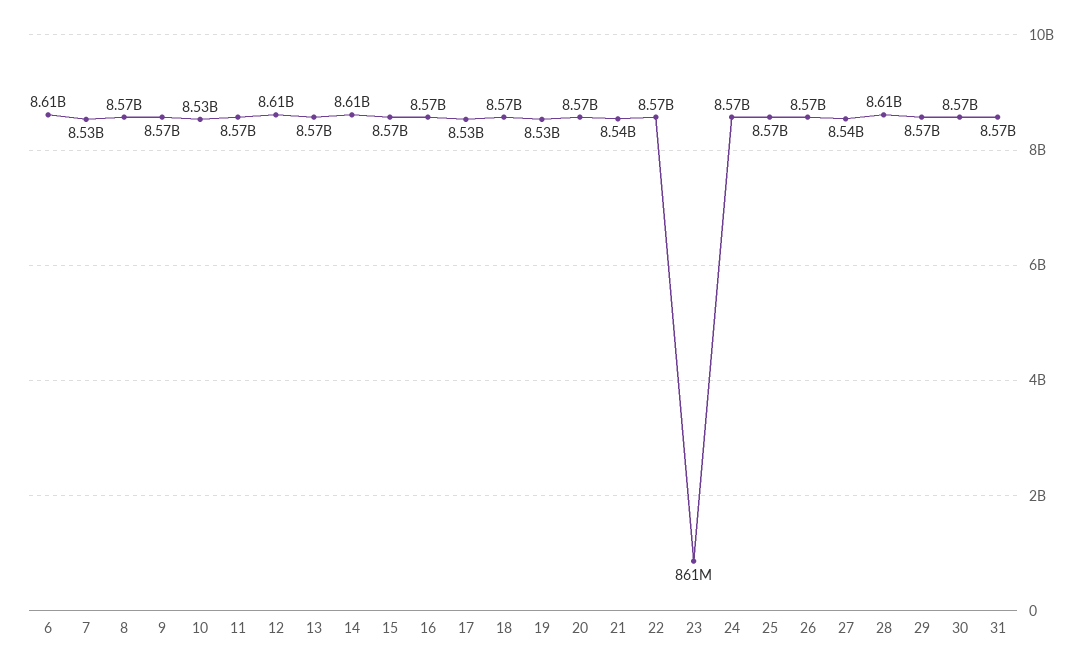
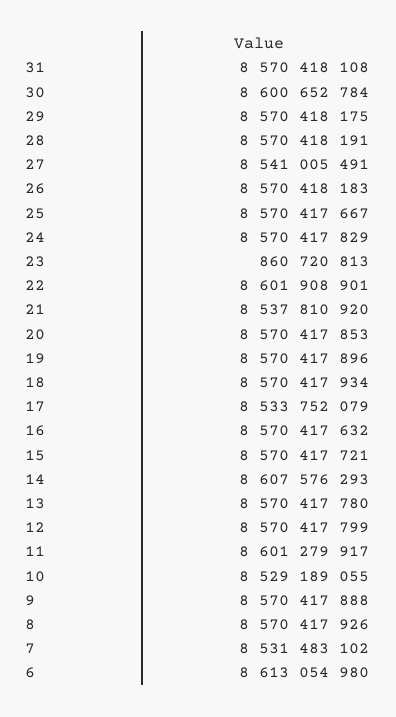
11: 8570000000 -> 8601279917
12: 8610000000 -> 8570417799
19: 8530000000 -> 8570417896
22: 8570000000 -> 8601908901
28: 8610000000 -> 8570418191
30: 8570000000 -> 8600652784

